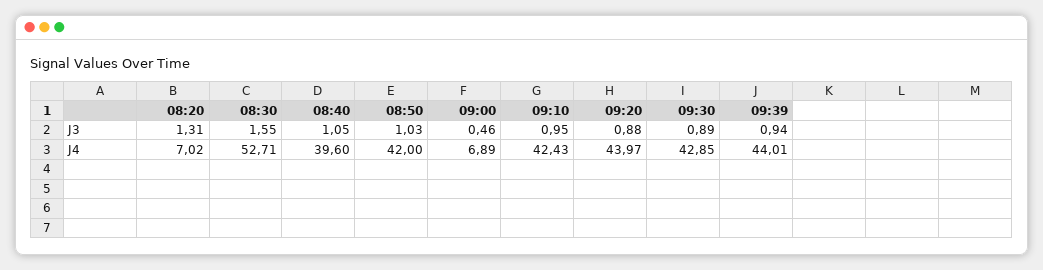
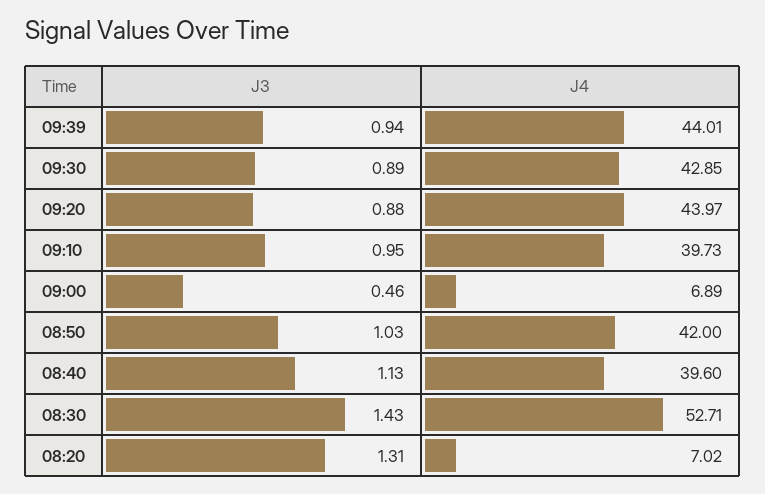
08:30, J3: 1.55 -> 1.43
08:40, J3: 1.05 -> 1.13
09:10, J4: 42.43 -> 39.73

